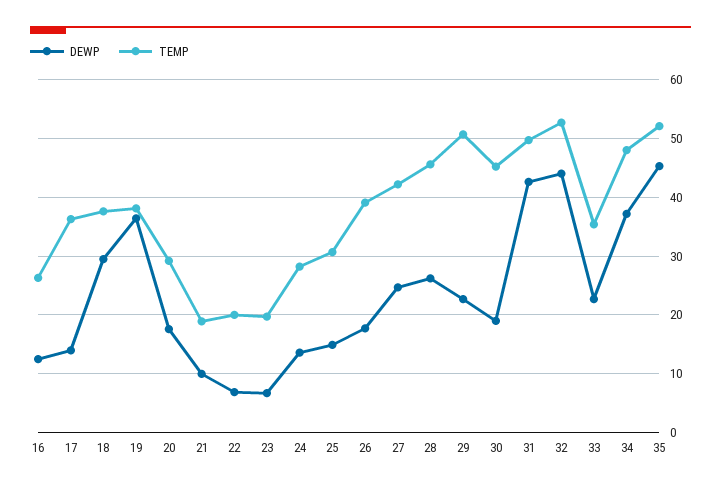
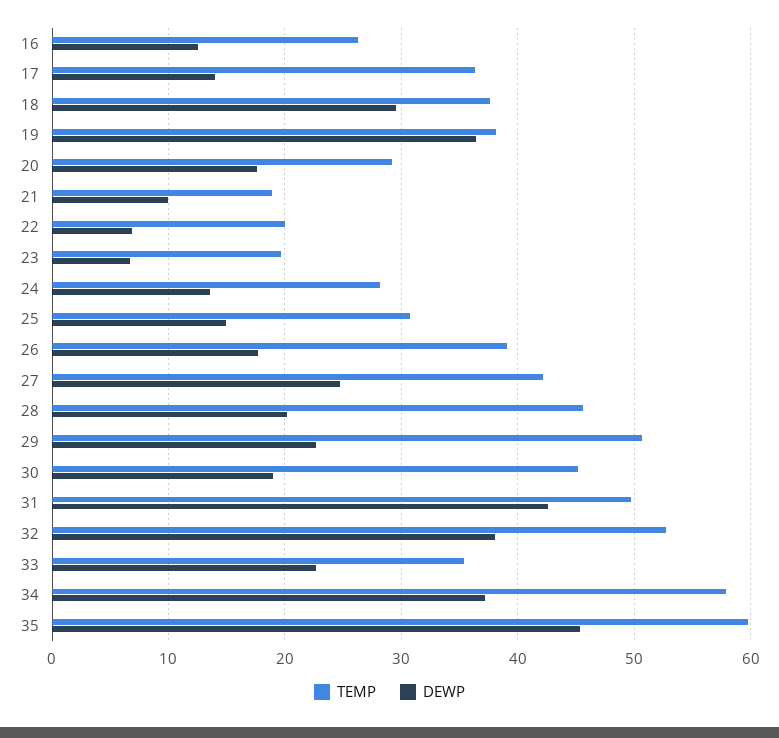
DEWP, 28: 26 -> 20
DEWP, 32: 44 -> 38
TEMP, 34: 48 -> 58
TEMP, 35: 52 -> 60

